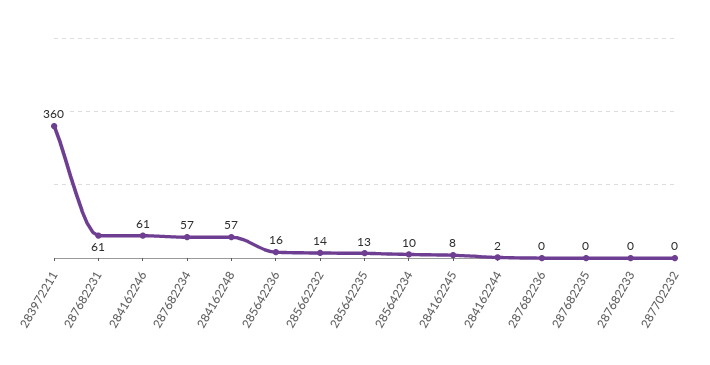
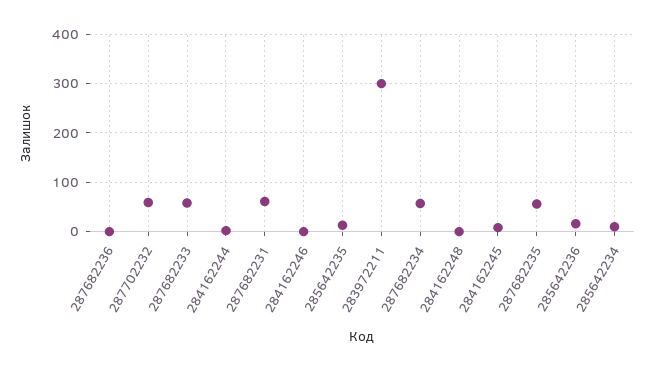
283972211: 360 -> 300
284162246: 61 -> 0
284162248: 57 -> 0
285662232: 14 -> none
287682235: 0 -> 60
287682233: 0 -> 60
287702232: 0 -> 60

